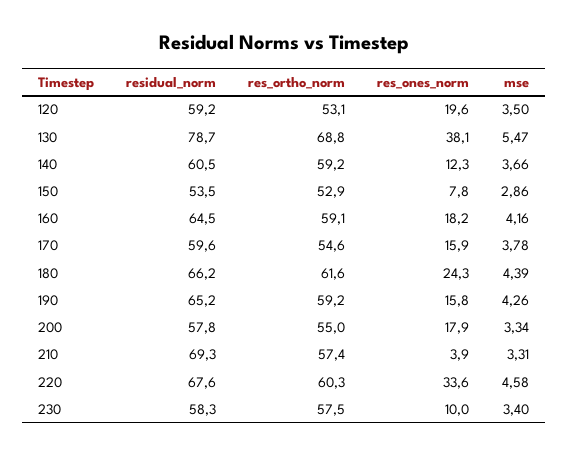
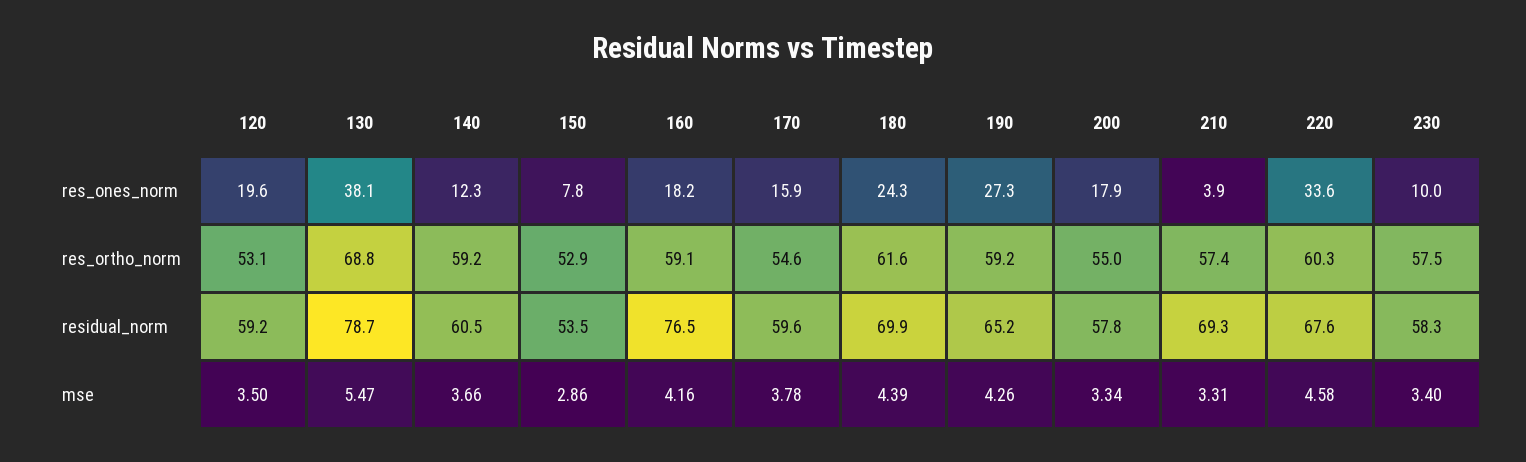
residual_norm, 160: 64.5 -> 76.5
residual_norm, 180: 66.2 -> 69.9
res_ones_norm, 190: 15.8 -> 27.3

